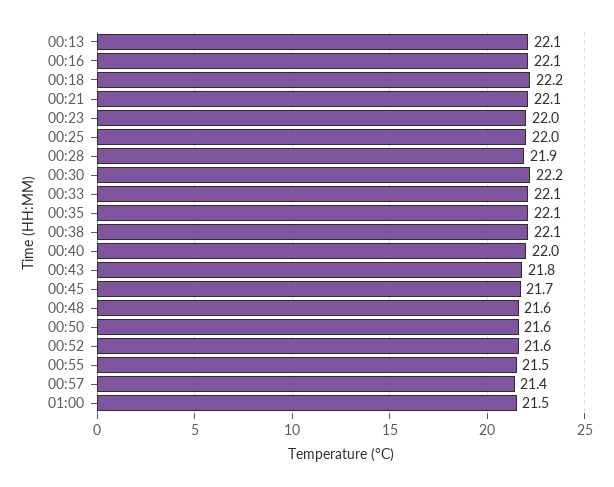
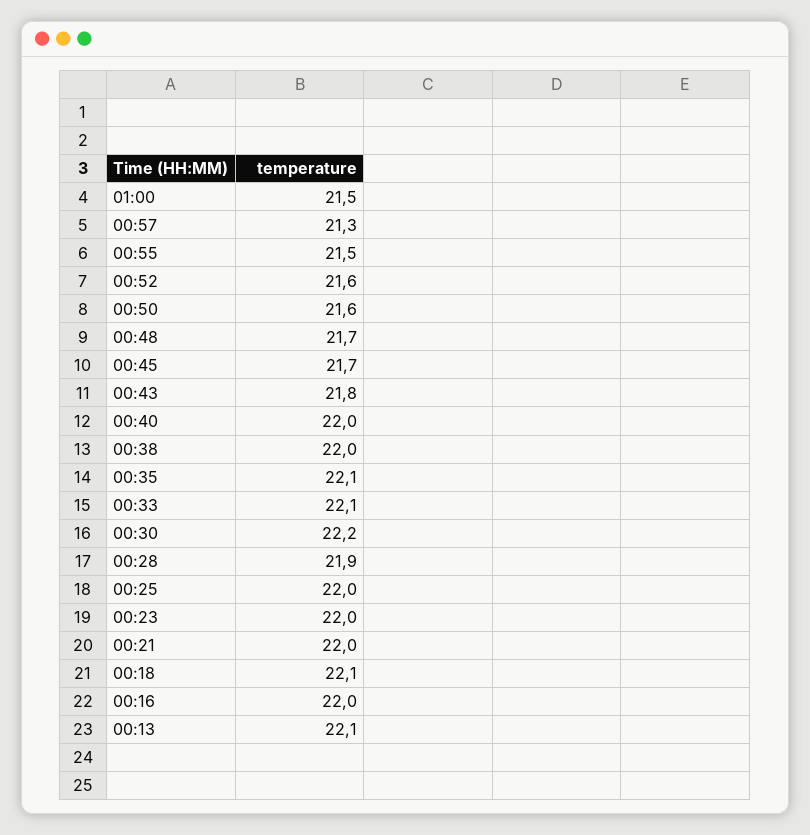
00:16: 22.1 -> 22
00:18: 22.2 -> 22.1
00:21: 22.1 -> 22
00:38: 22.1 -> 22
00:48: 21.6 -> 21.7
00:57: 21.4 -> 21.3

